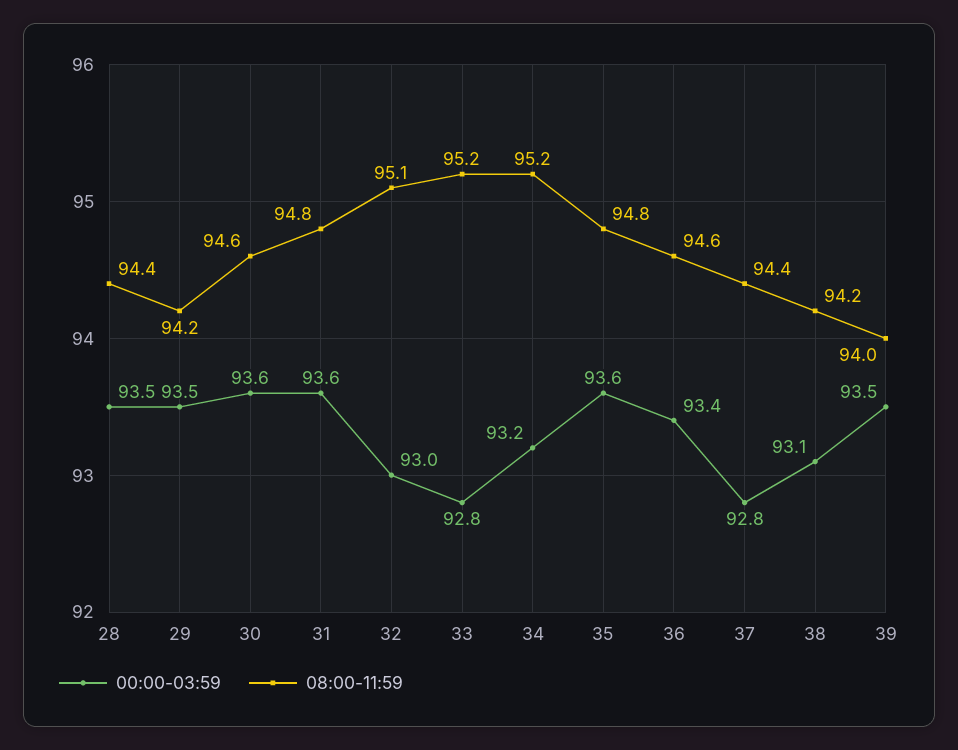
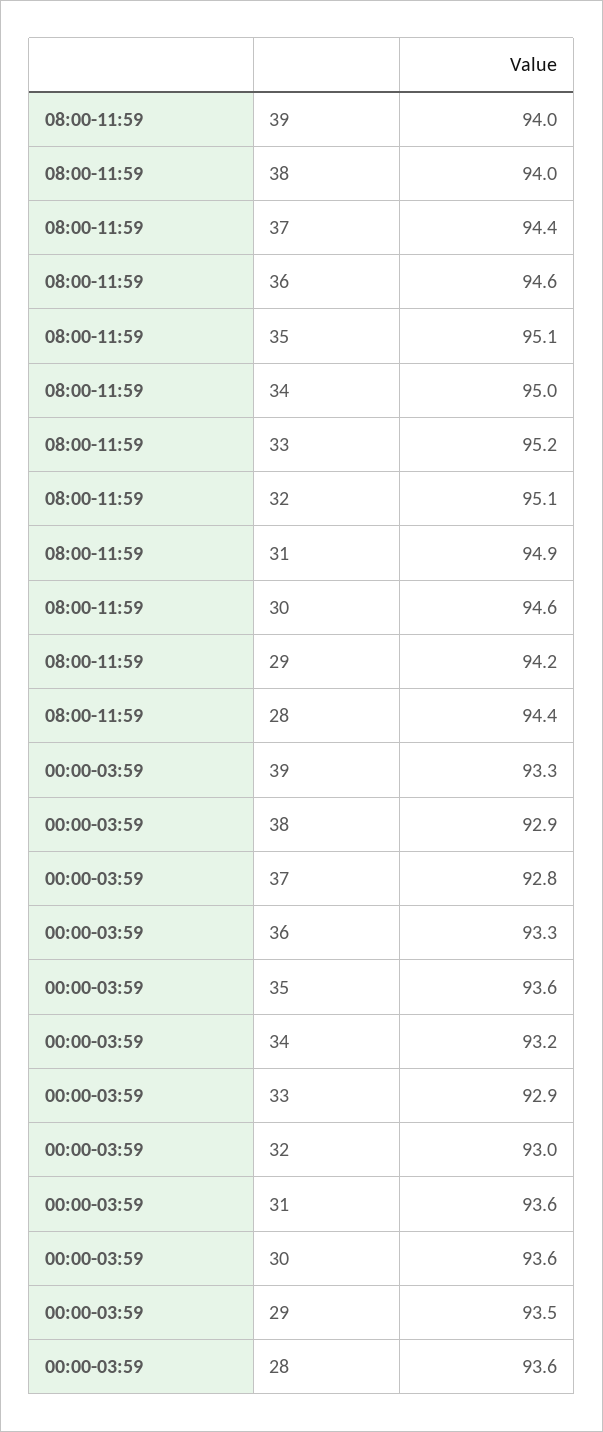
00:00-03:59, 28: 93.5 -> 93.6
08:00-11:59, 31: 94.8 -> 94.9
00:00-03:59, 33: 92.8 -> 92.9
08:00-11:59, 34: 95.2 -> 95
08:00-11:59, 35: 94.8 -> 95.1
00:00-03:59, 36: 93.4 -> 93.3
00:00-03:59, 38: 93.1 -> 92.9
08:00-11:59, 38: 94.2 -> 94
00:00-03:59, 39: 93.5 -> 93.3

